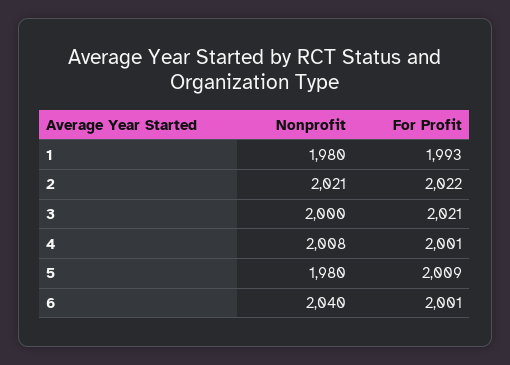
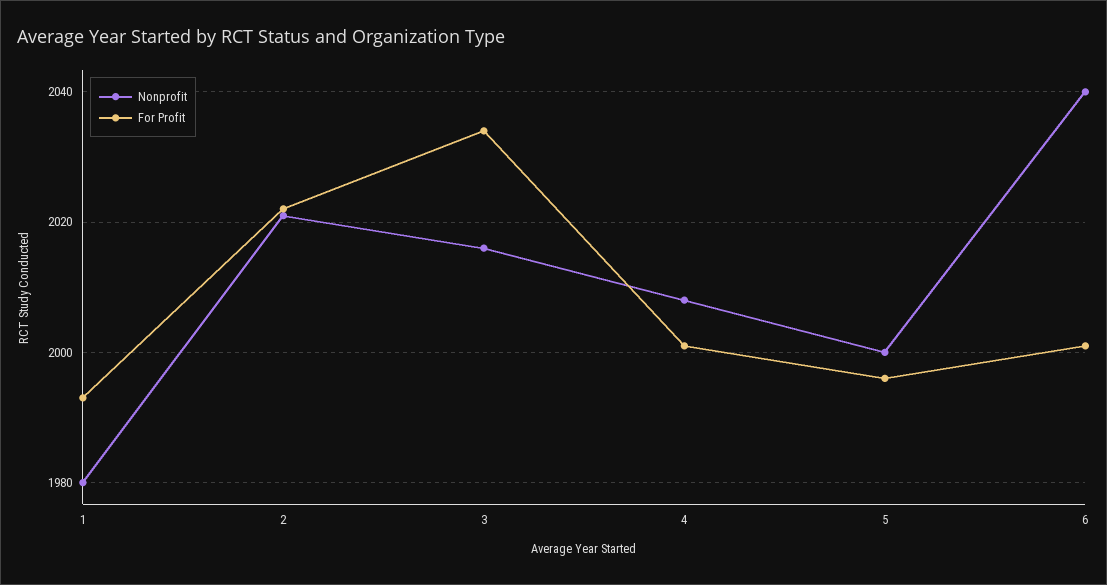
Nonprofit, 3: 2000 -> 2015
For Profit, 3: 2021 -> 2035
Nonprofit, 5: 1980 -> 2000
For Profit, 5: 2009 -> 1995

